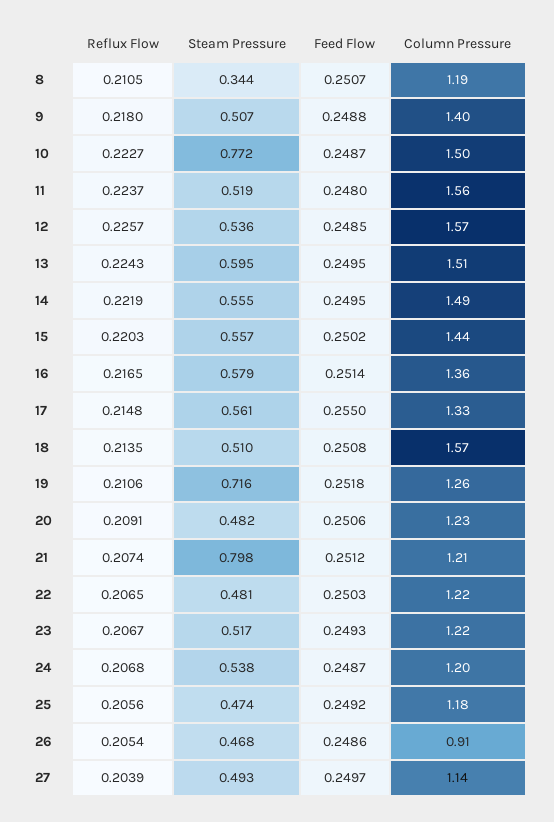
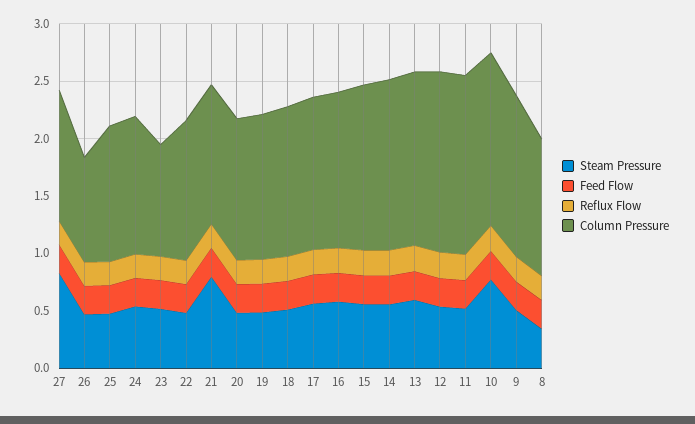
Column Pressure, 18: 1.57 -> 1.3
Steam Pressure, 19: 0.716 -> 0.5
Column Pressure, 23: 1.22 -> 1
Steam Pressure, 27: 0.493 -> 0.8

